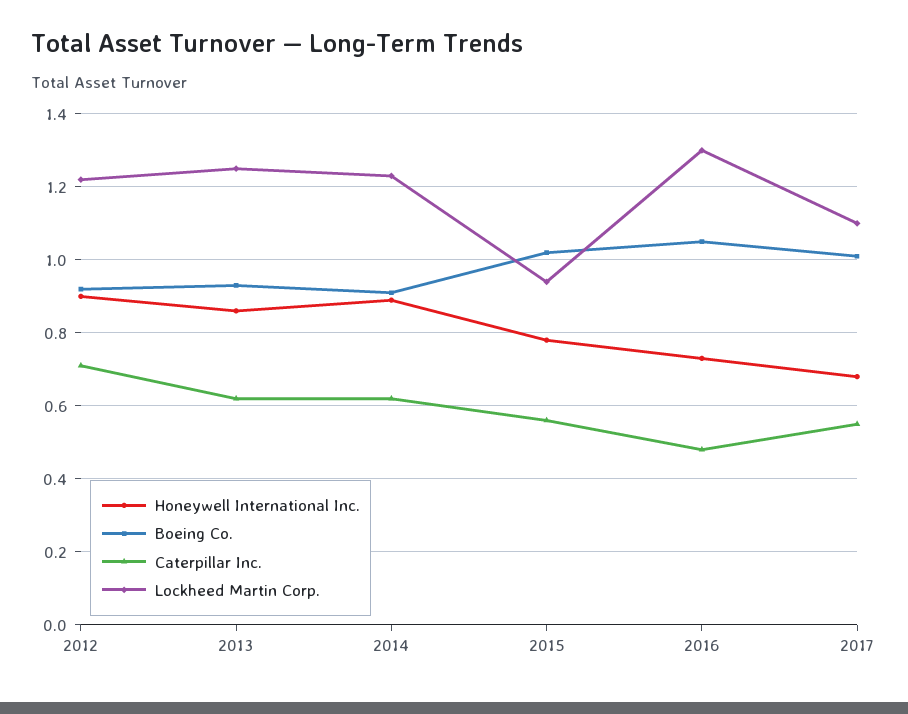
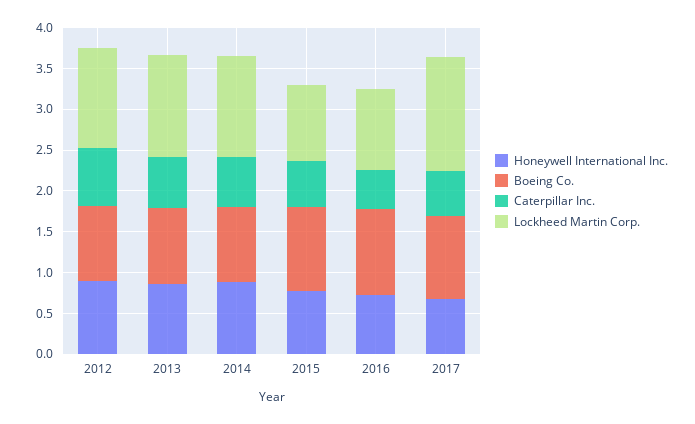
Lockheed Martin Corp., 2016: 1.3 -> 1
Lockheed Martin Corp., 2017: 1.1 -> 1.4

